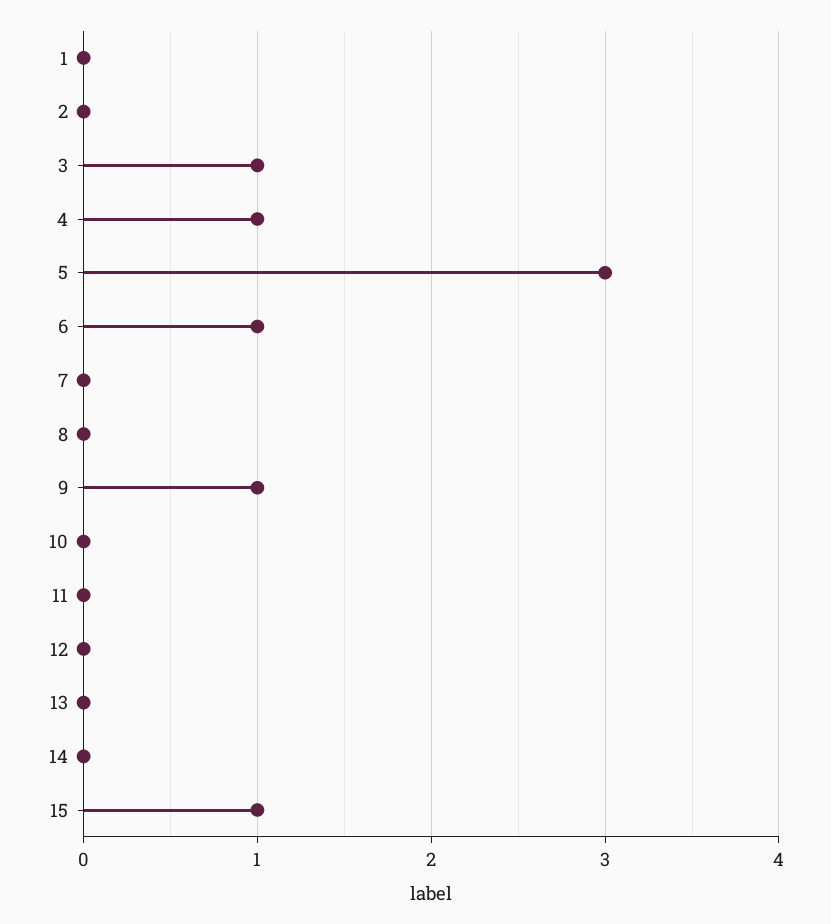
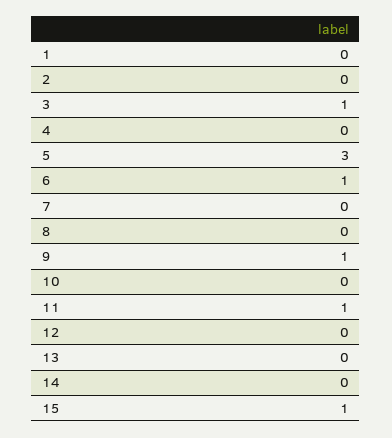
4: 1 -> 0
11: 0 -> 1

